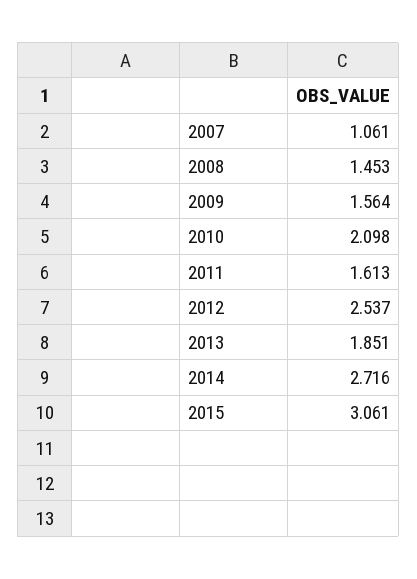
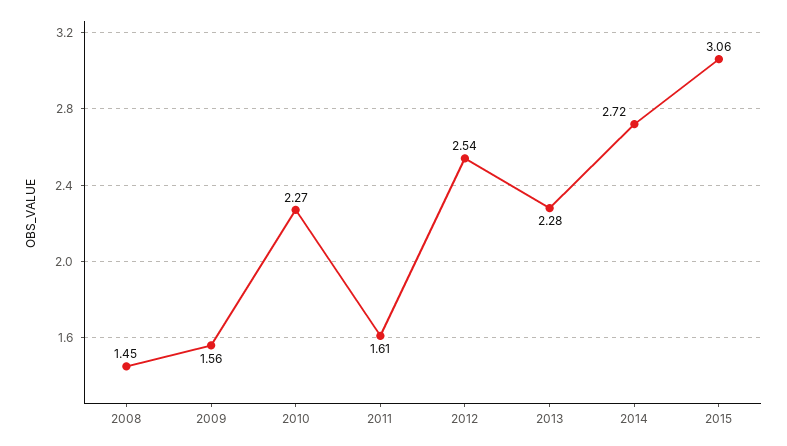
2007: 1.061 -> none
2010: 2.098 -> 2.27
2013: 1.851 -> 2.28

